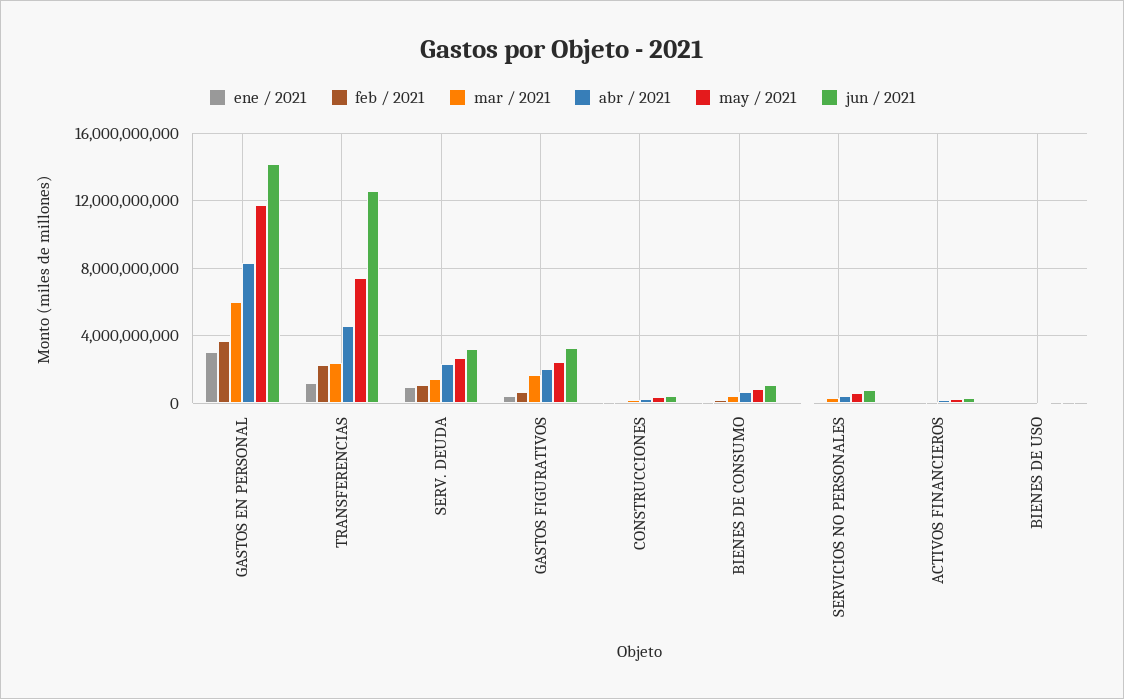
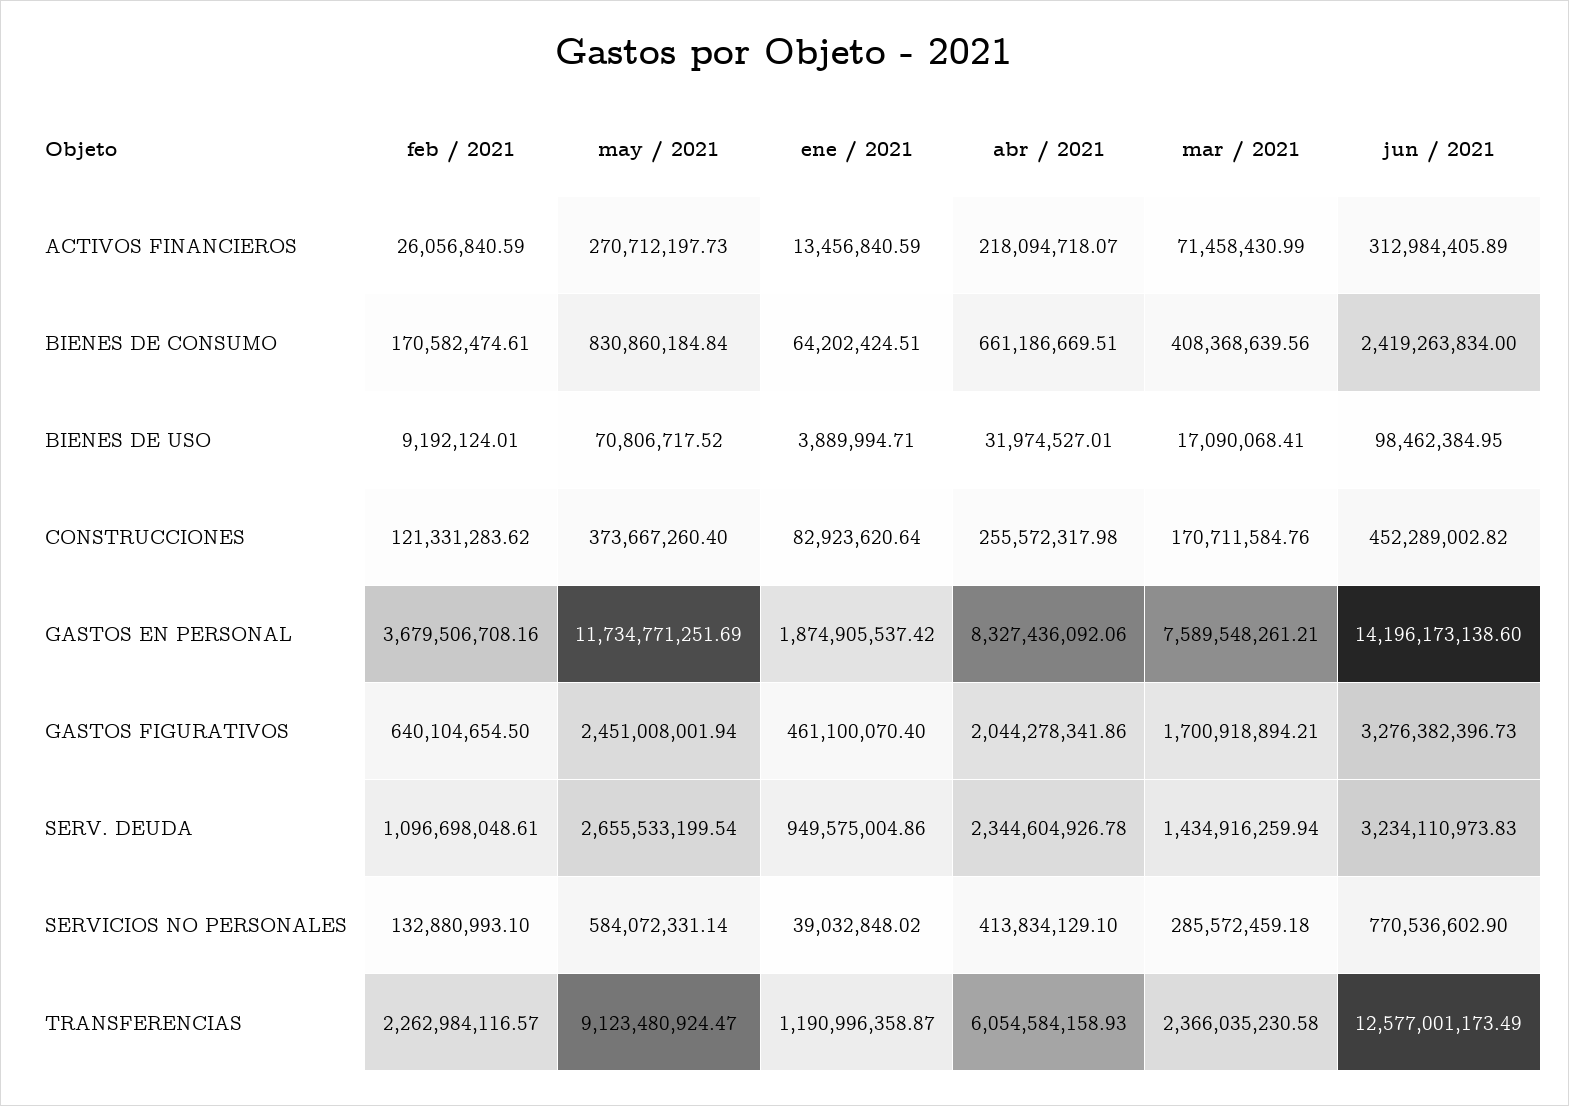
ene / 2021, GASTOS EN PERSONAL: 3000000000 -> 1874905537.42
mar / 2021, GASTOS EN PERSONAL: 6000000000 -> 7589548261.21
abr / 2021, TRANSFERENCIAS: 4500000000 -> 6054584158.93
may / 2021, TRANSFERENCIAS: 7500000000 -> 9123480924.47
jun / 2021, BIENES DE CONSUMO: 1000000000 -> 2419263834

